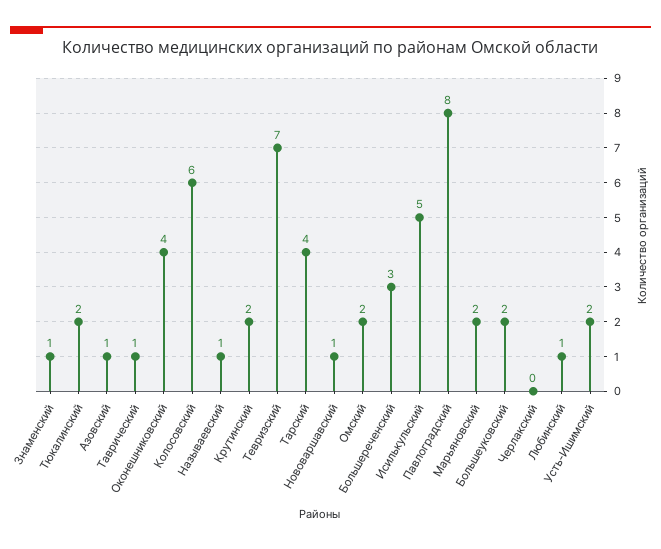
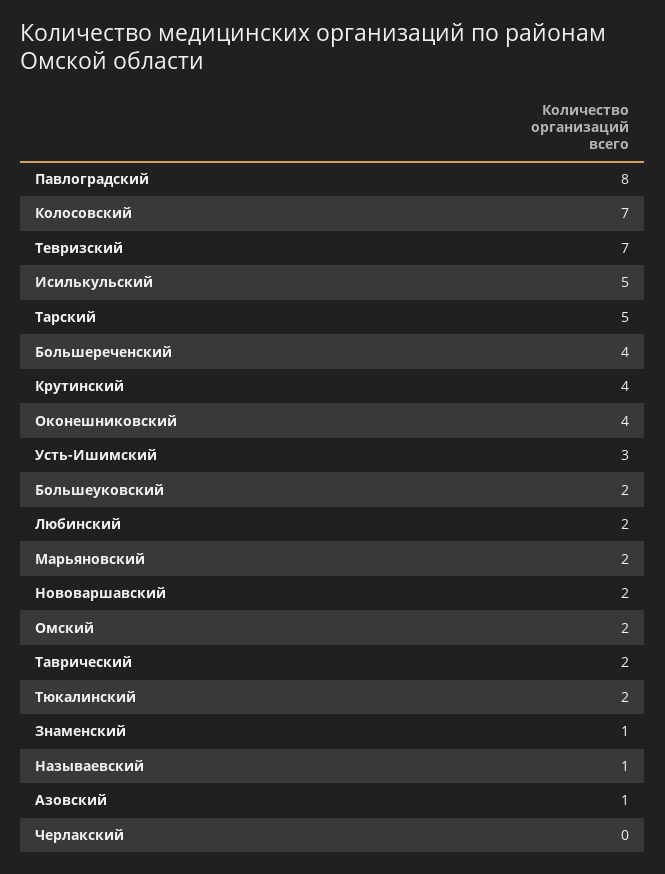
Таврический: 1 -> 2
Колосовский: 6 -> 7
Крутинский: 2 -> 4
Тарский: 4 -> 5
Нововаршавский: 1 -> 2
Большереченский: 3 -> 4
Любинский: 1 -> 2
Усть-Ишимский: 2 -> 3

